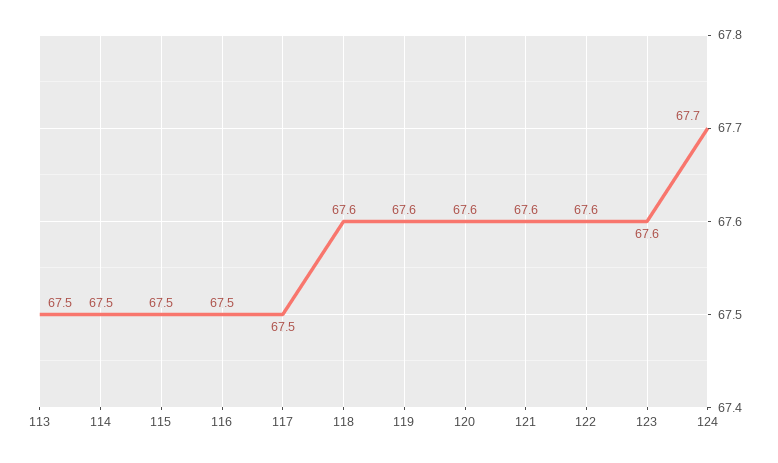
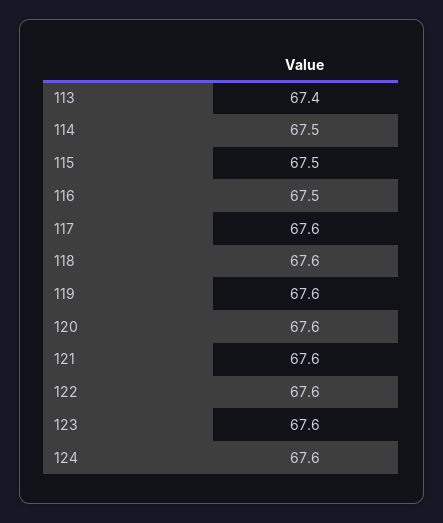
113: 67.5 -> 67.4
117: 67.5 -> 67.6
124: 67.7 -> 67.6

